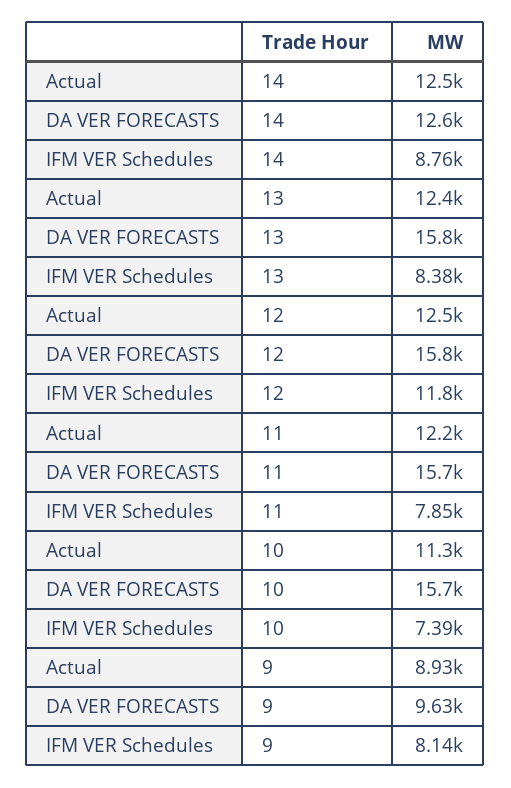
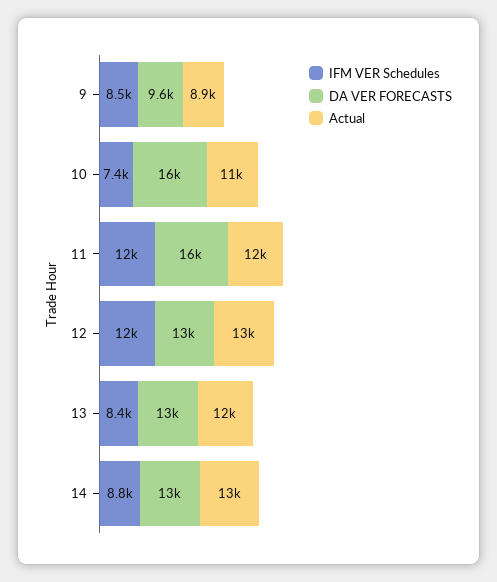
DA VER FORECASTS, 13: 15800 -> 13000
DA VER FORECASTS, 12: 15800 -> 13000
IFM VER Schedules, 11: 7850 -> 12000
IFM VER Schedules, 9: 8140 -> 8500

